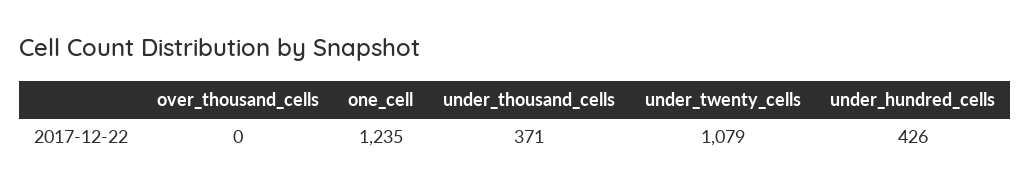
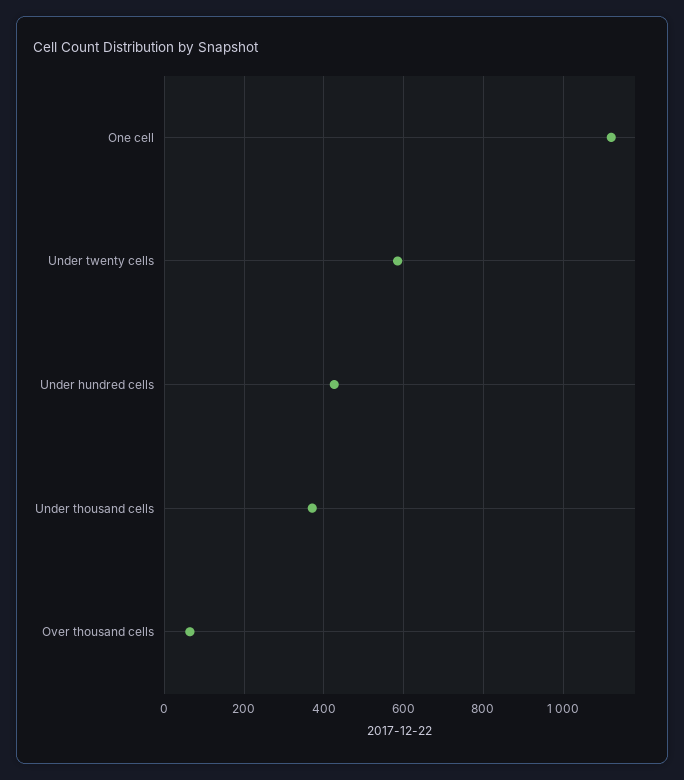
over_thousand_cells: 0 -> 60
one_cell: 1235 -> 1120
under_twenty_cells: 1079 -> 580

